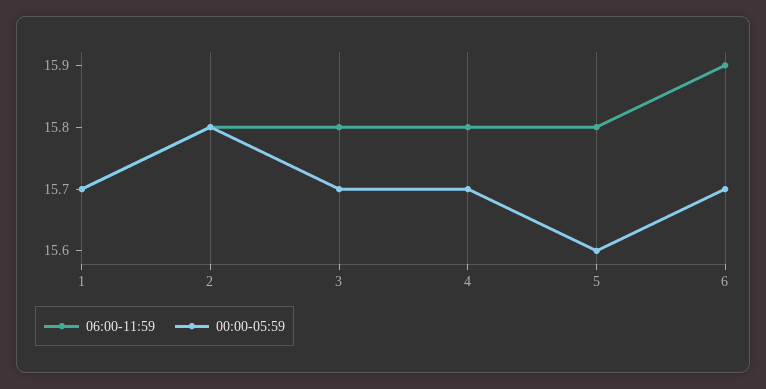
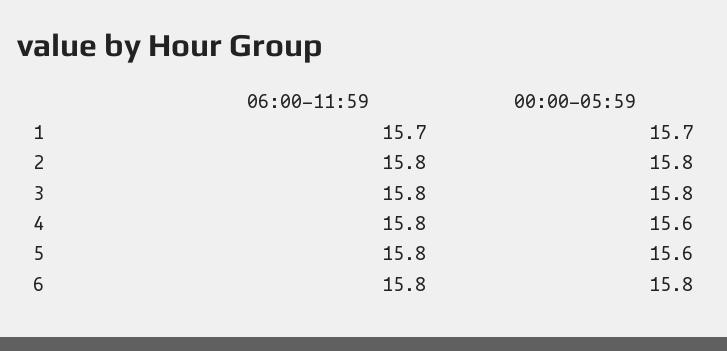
00:00-05:59, 3: 15.7 -> 15.8
00:00-05:59, 4: 15.7 -> 15.6
06:00-11:59, 6: 15.9 -> 15.8
00:00-05:59, 6: 15.7 -> 15.8

